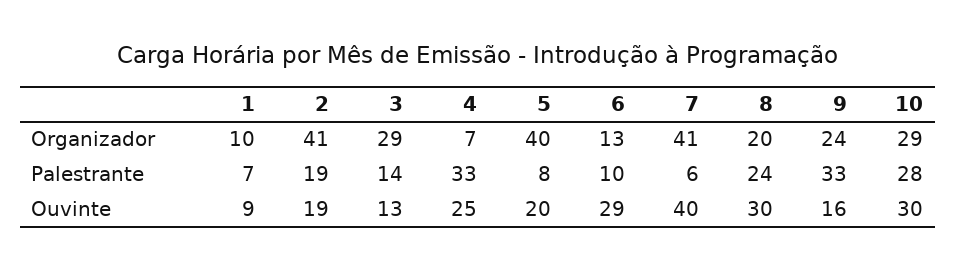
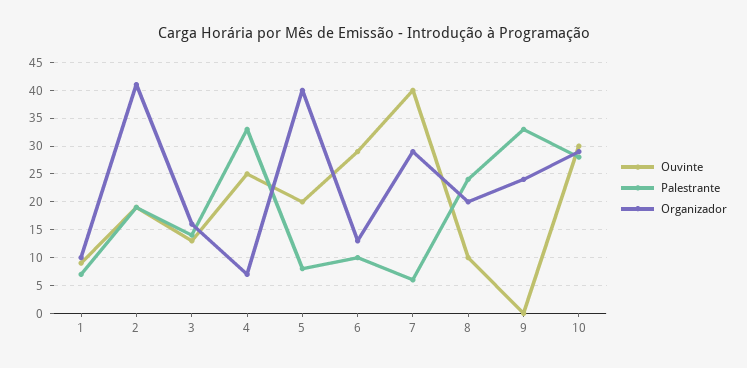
Organizador, 3: 29 -> 15
Organizador, 7: 41 -> 30
Ouvinte, 8: 30 -> 10
Ouvinte, 9: 16 -> 0

